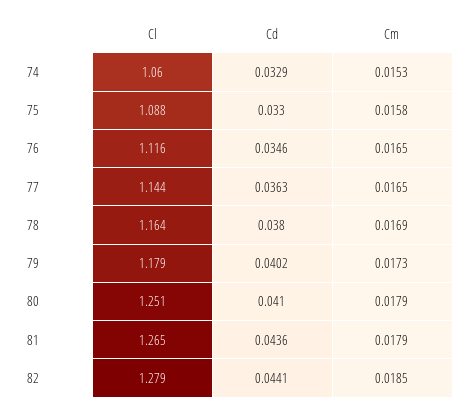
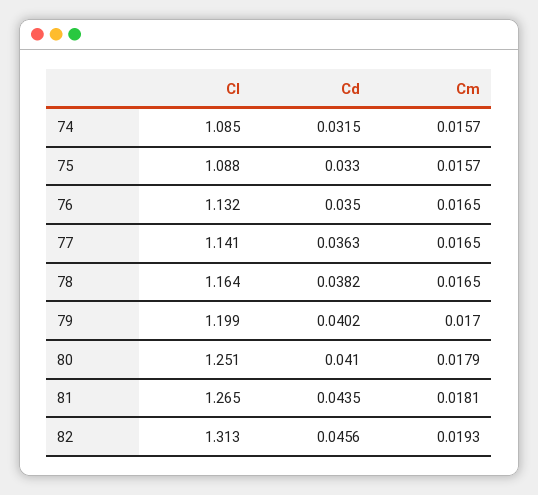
Cl, 74: 1.06 -> 1.085
Cd, 74: 0.0329 -> 0.0315
Cm, 74: 0.0153 -> 0.0157
Cm, 75: 0.0158 -> 0.0157
Cl, 76: 1.116 -> 1.132
Cd, 76: 0.0346 -> 0.035
Cl, 77: 1.144 -> 1.141
Cd, 78: 0.038 -> 0.0382
Cm, 78: 0.0169 -> 0.0165
Cl, 79: 1.179 -> 1.199
Cm, 79: 0.0173 -> 0.017
Cd, 81: 0.0436 -> 0.0435
Cm, 81: 0.0179 -> 0.0181
Cl, 82: 1.279 -> 1.313
Cd, 82: 0.0441 -> 0.0456
Cm, 82: 0.0185 -> 0.0193

